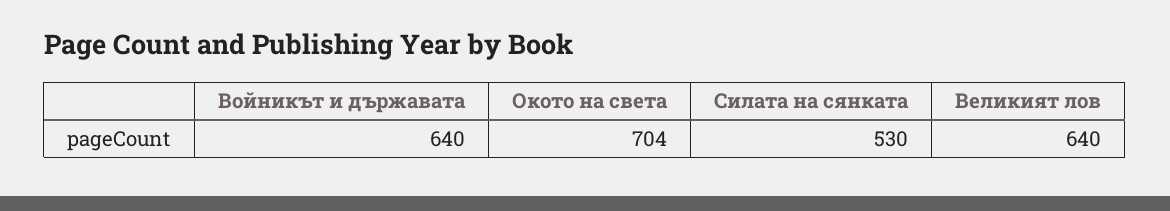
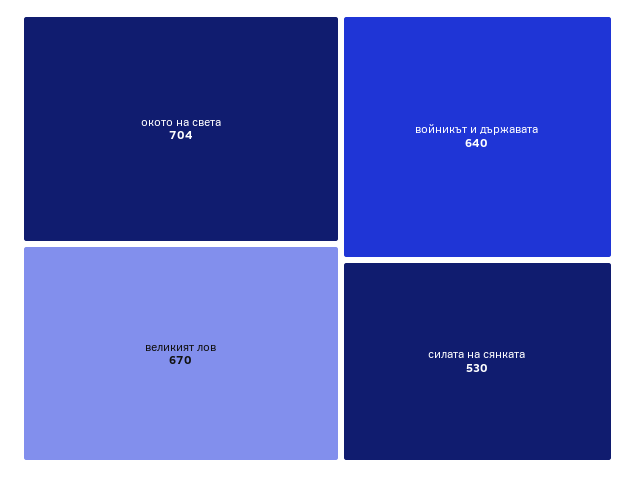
Великият лов: 640 -> 670

